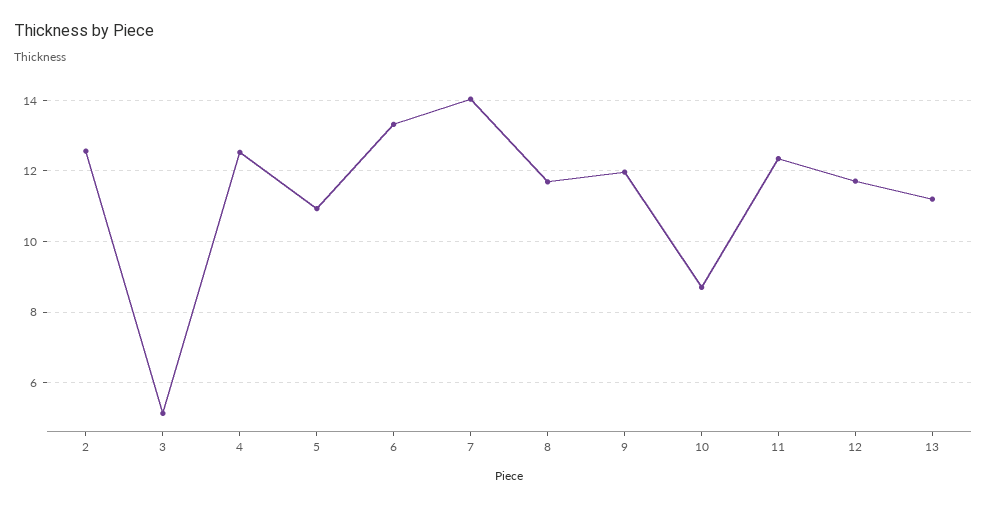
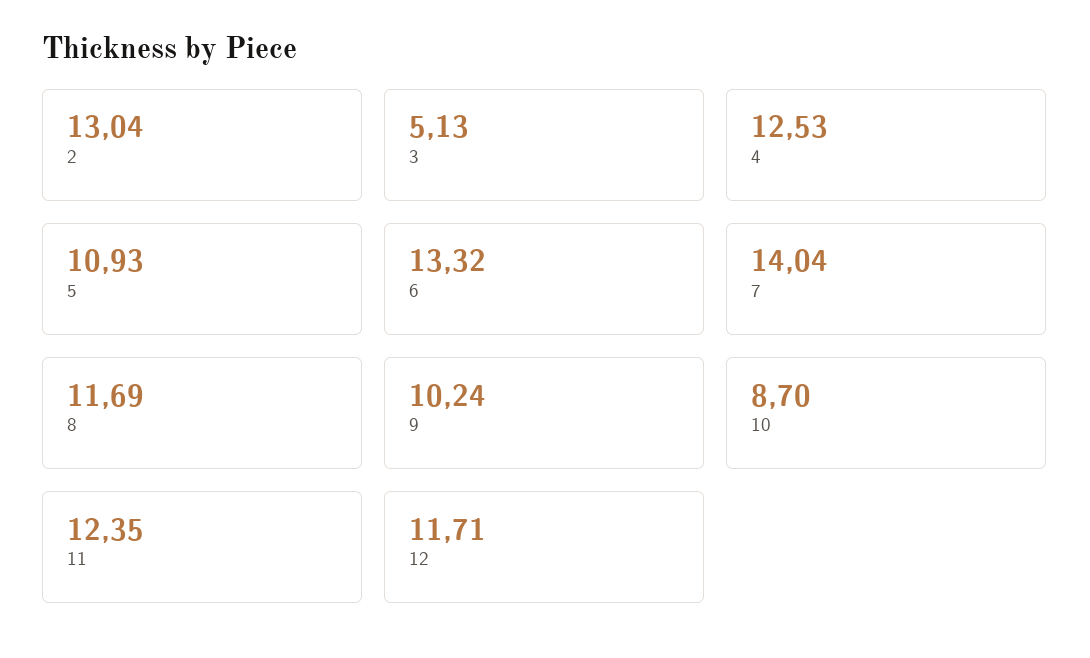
2: 12.6 -> 13.04
9: 12 -> 10.24
13: 11.2 -> none

